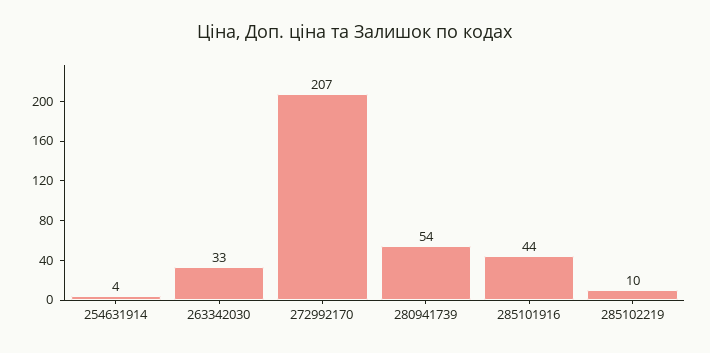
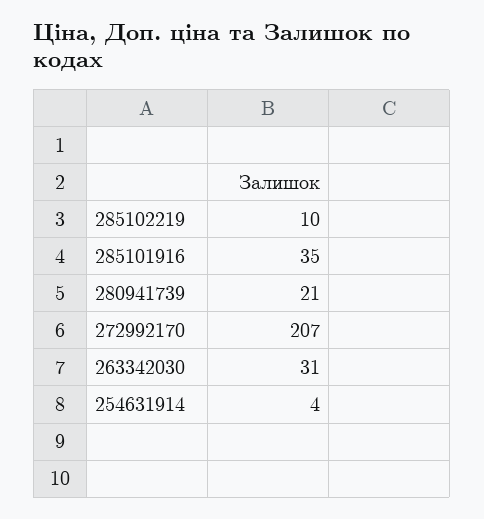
263342030: 33 -> 31
280941739: 54 -> 21
285101916: 44 -> 35

